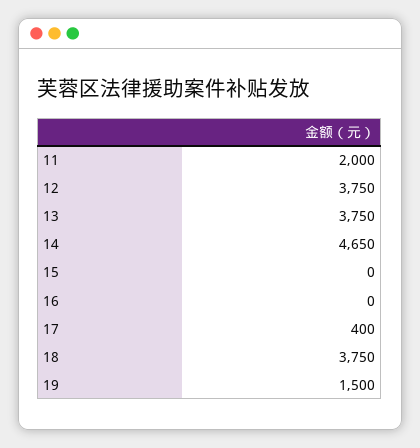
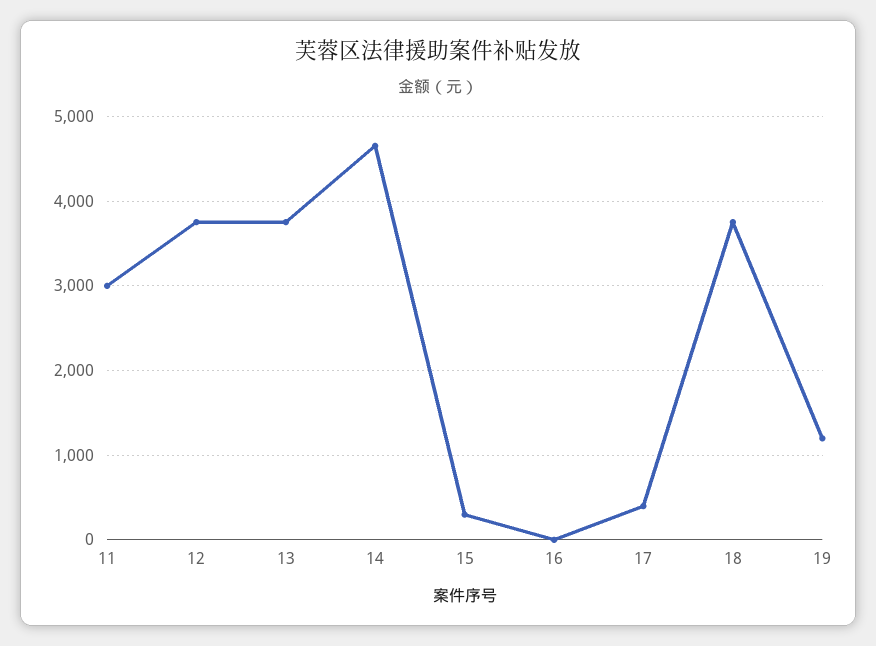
11: 2000 -> 3000
15: 0 -> 300
19: 1500 -> 1200

